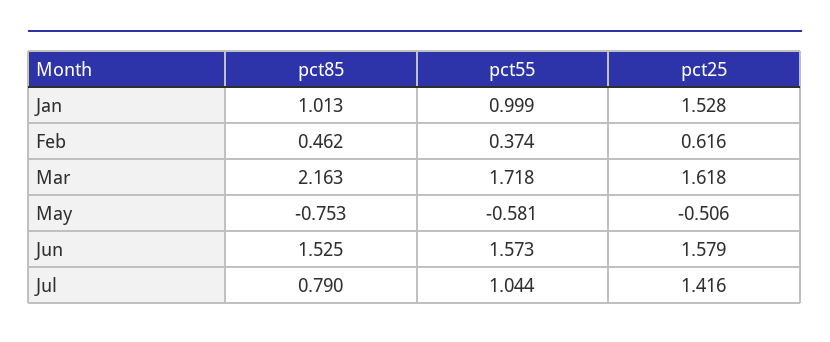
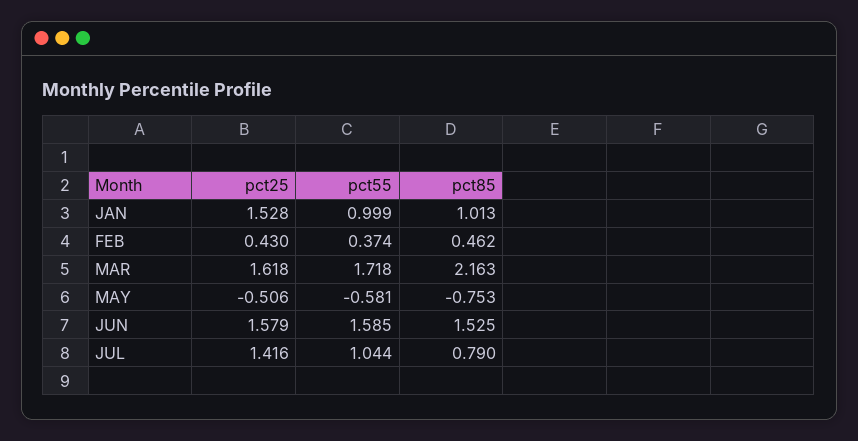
pct25, Feb: 0.616 -> 0.43
pct55, Jun: 1.573 -> 1.585

